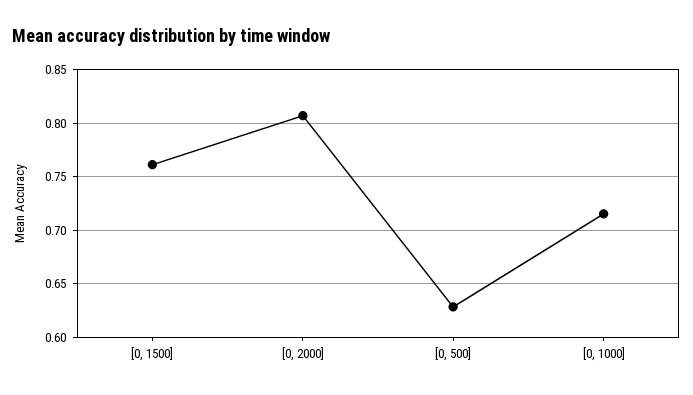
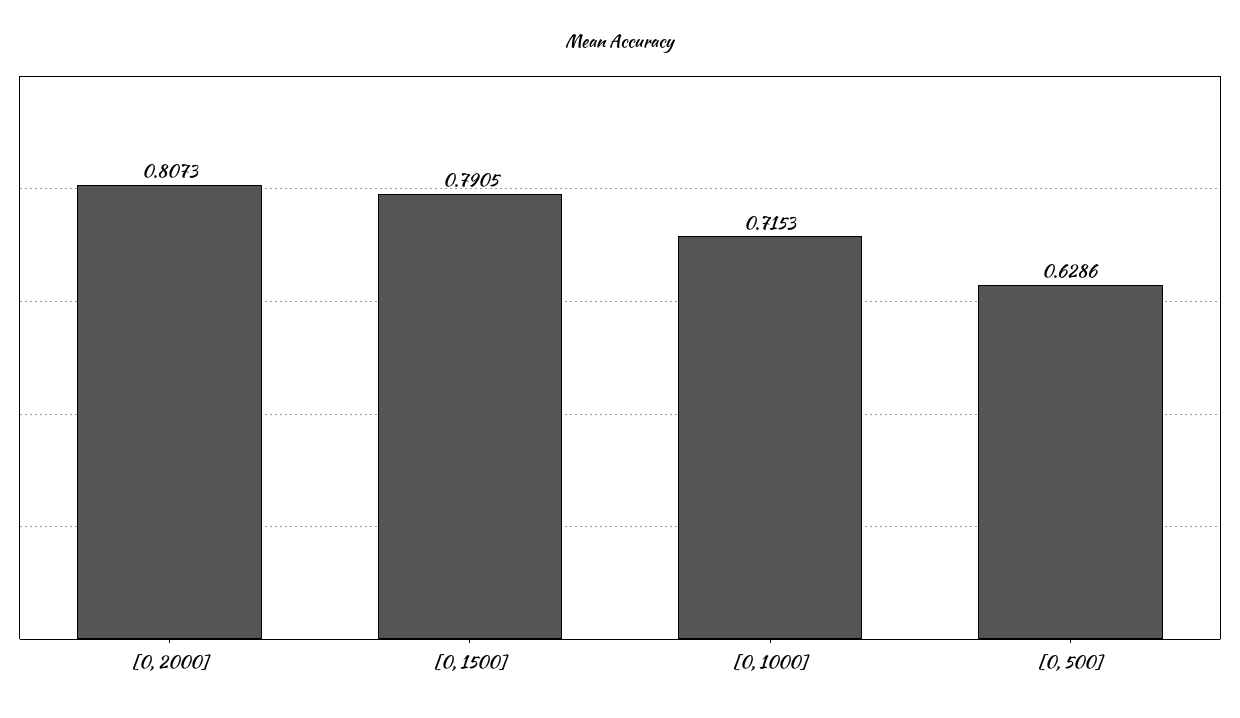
[0, 1500]: 0.76 -> 0.7905

